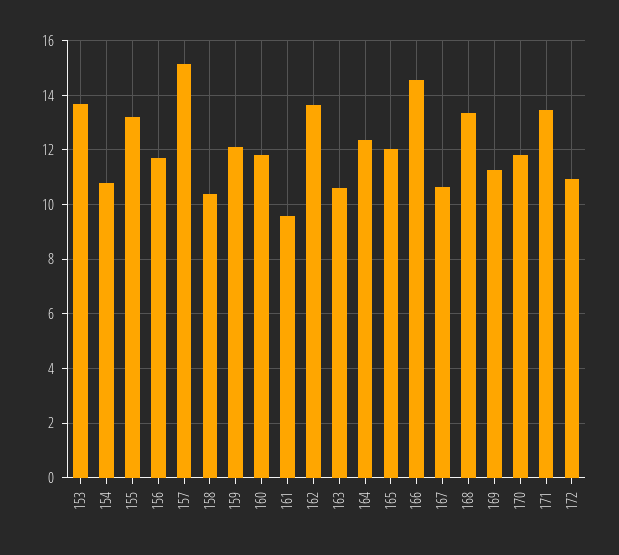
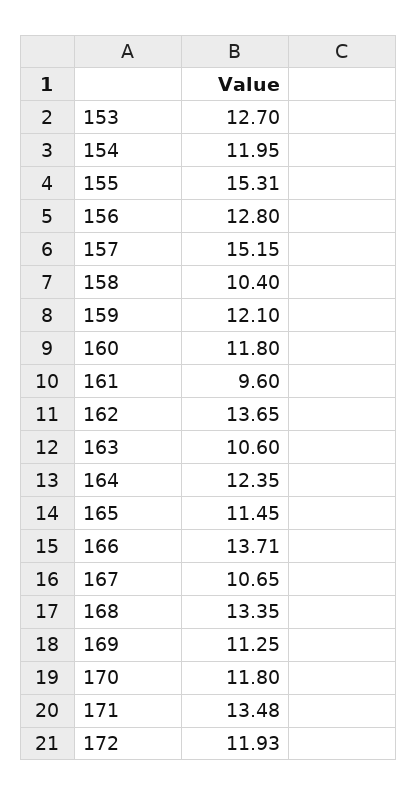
153: 13.75 -> 12.7
154: 10.75 -> 11.95
155: 13.25 -> 15.31
156: 11.75 -> 12.8
165: 12 -> 11.45
166: 14.5 -> 13.71
172: 11 -> 11.93

